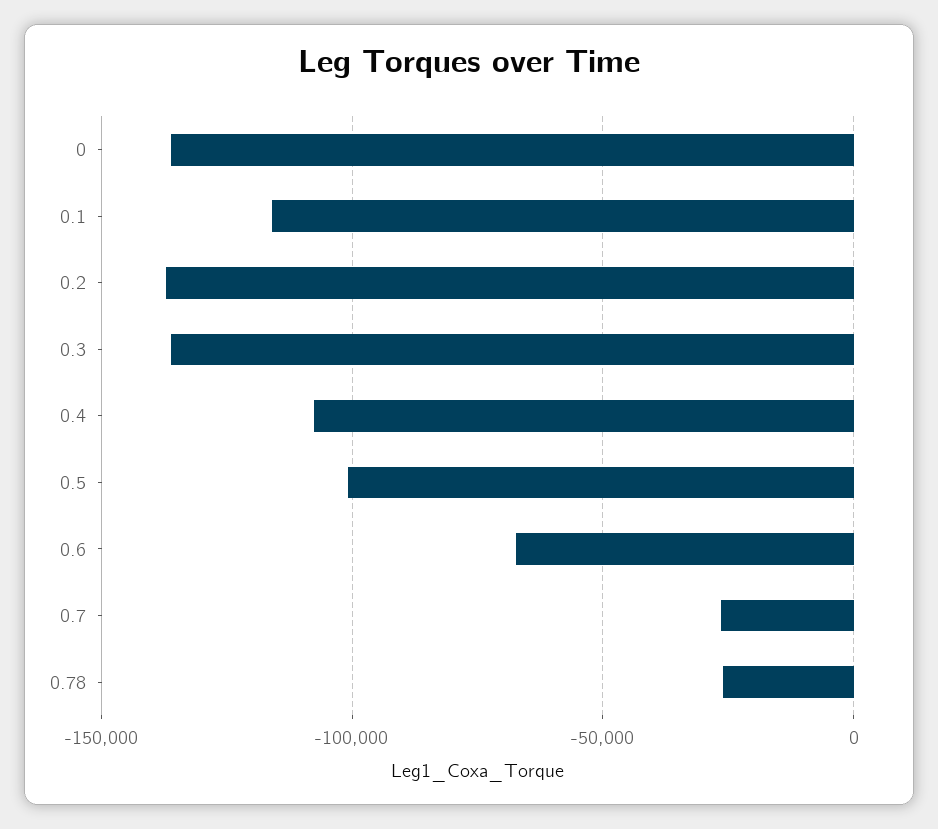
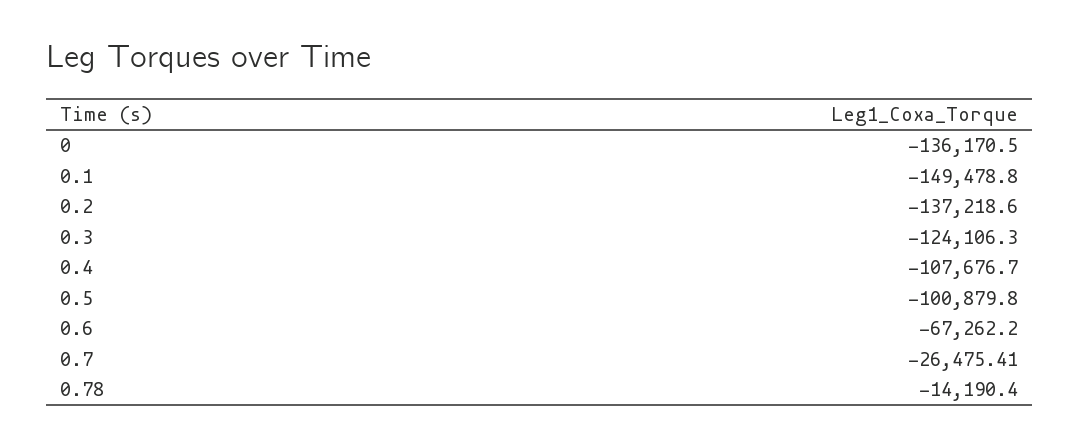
0.1: -115000 -> -149478.8
0.3: -135000 -> -124106.3
0.78: -25000 -> -14190.4

